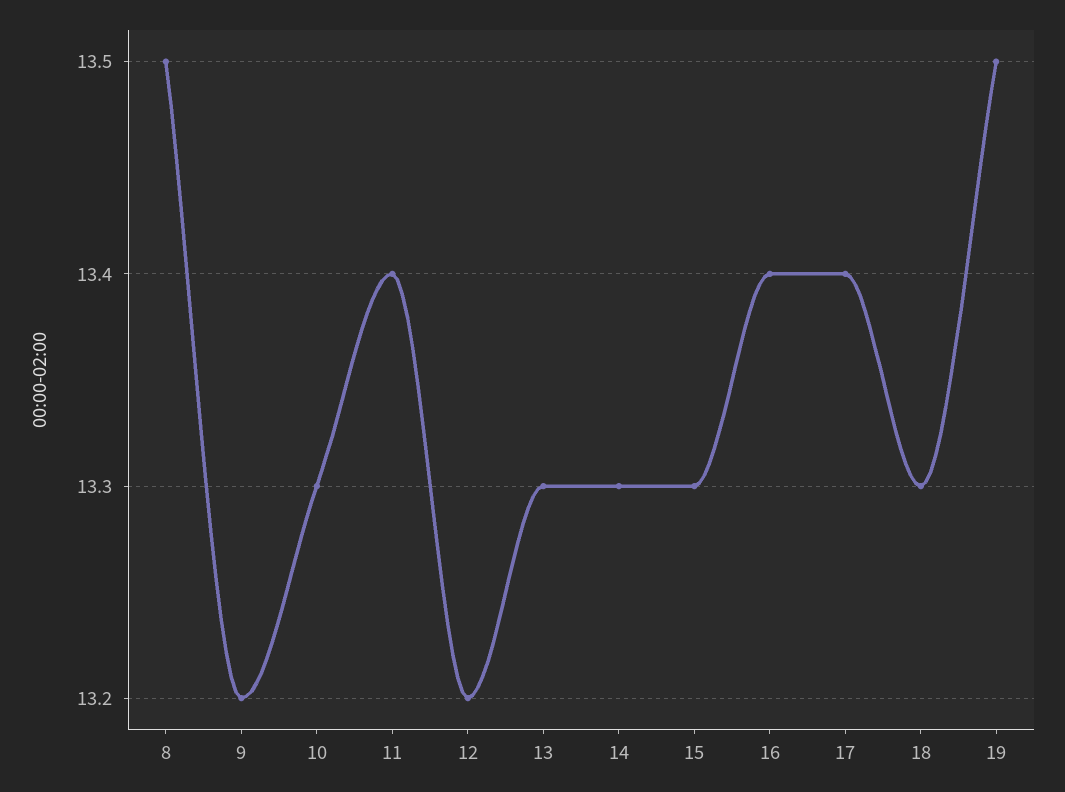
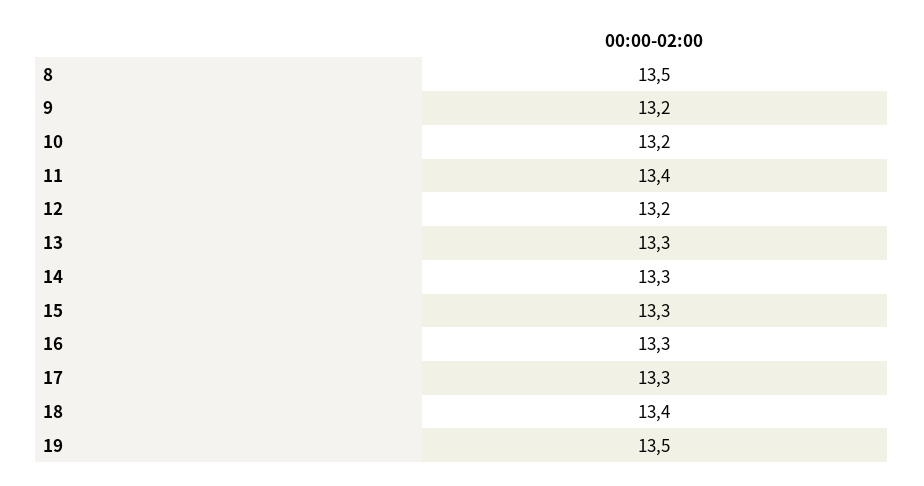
10: 13.3 -> 13.2
16: 13.4 -> 13.3
17: 13.4 -> 13.3
18: 13.3 -> 13.4

